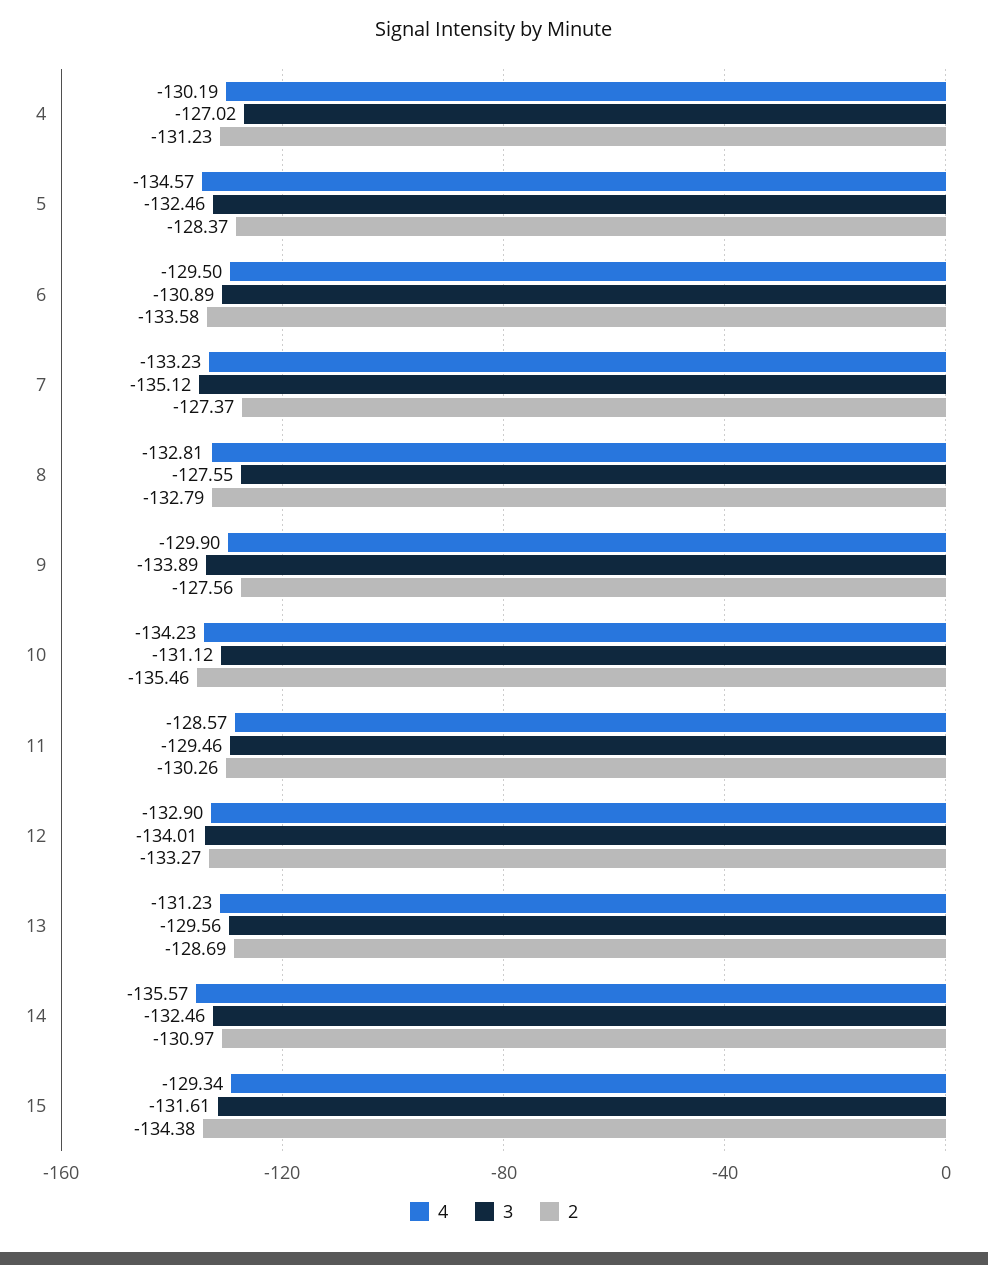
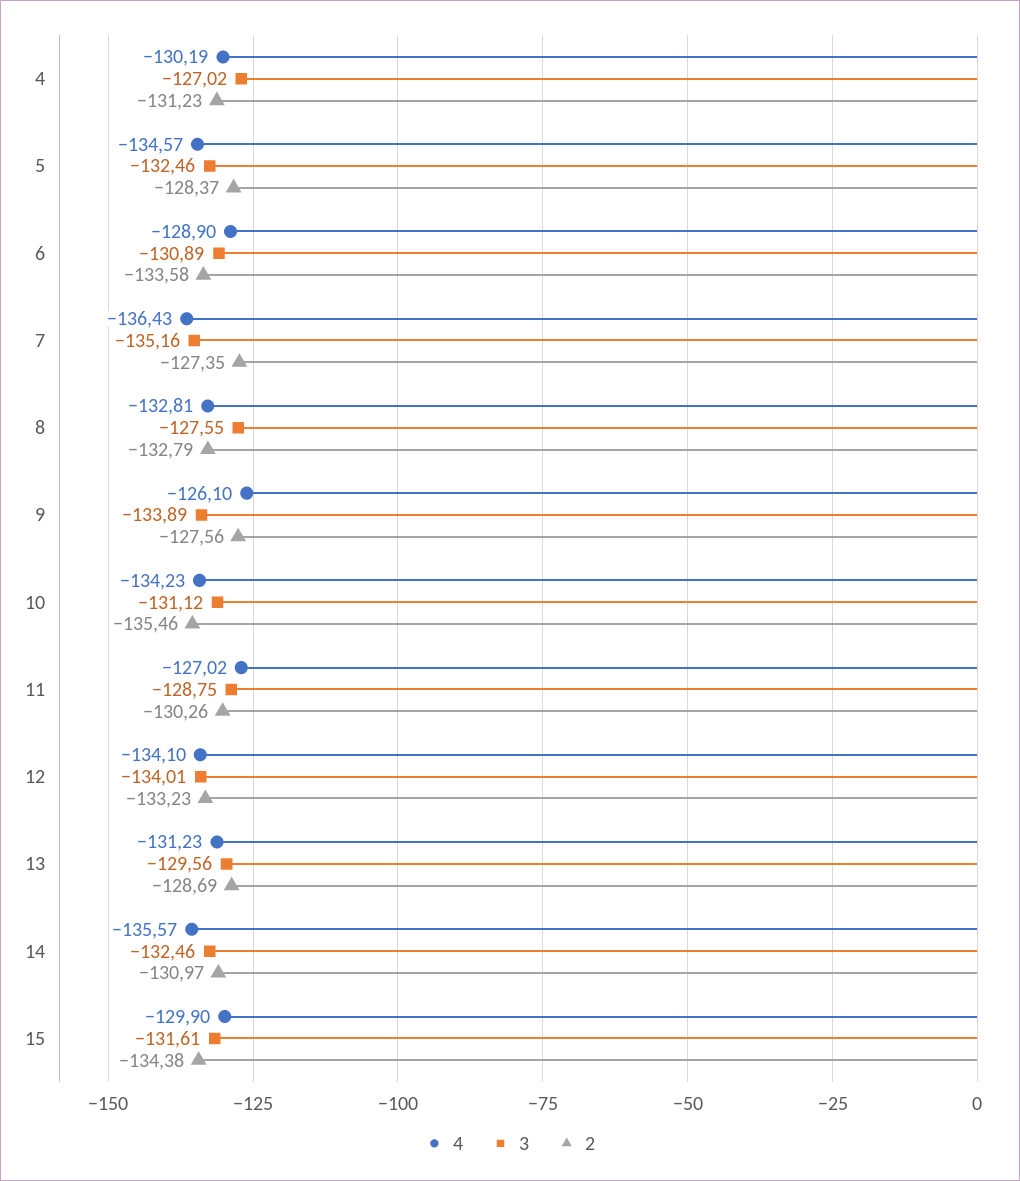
4, 6: -129.5 -> -128.9
4, 7: -133.23 -> -136.43
3, 7: -135.12 -> -135.16
2, 7: -127.37 -> -127.35
4, 9: -129.9 -> -126.1
4, 11: -128.57 -> -127.02
3, 11: -129.46 -> -128.75
4, 12: -132.9 -> -134.1
2, 12: -133.27 -> -133.23
4, 15: -129.34 -> -129.9

